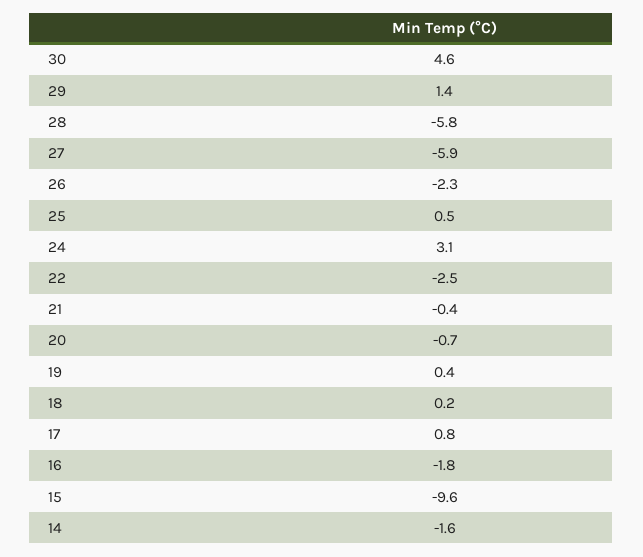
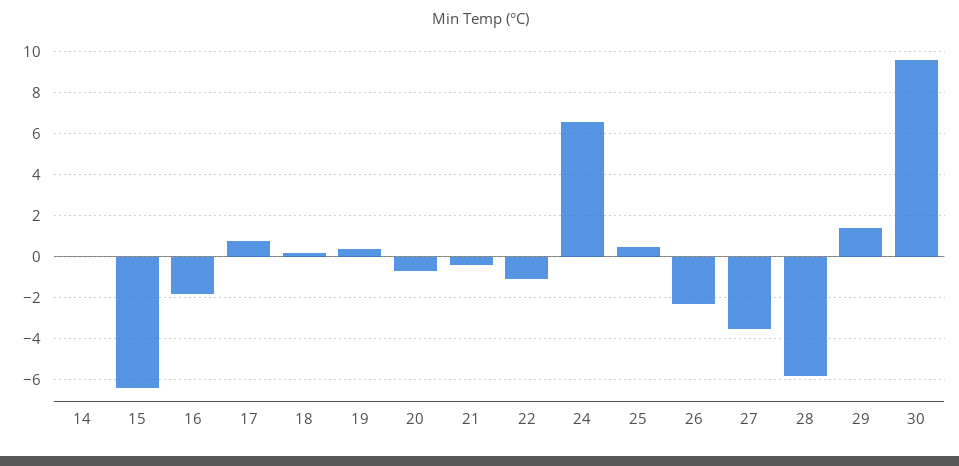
30: 4.6 -> 9.5
27: -5.9 -> -3.5
24: 3.1 -> 6.5
22: -2.5 -> -1
15: -9.6 -> -6.5
14: -1.6 -> 0

